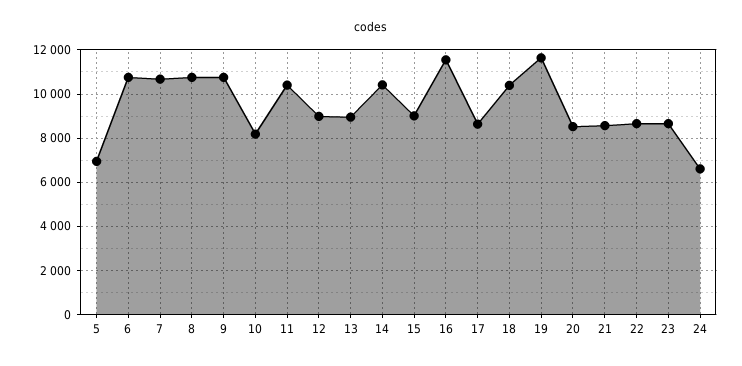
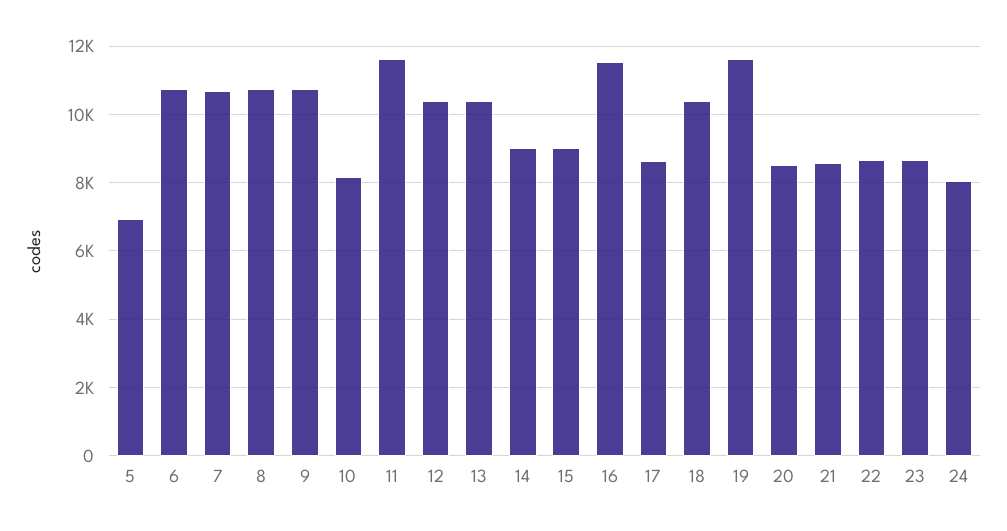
11: 10500 -> 11600
12: 9000 -> 10400
13: 9000 -> 10400
14: 10500 -> 9000
24: 6500 -> 8000

